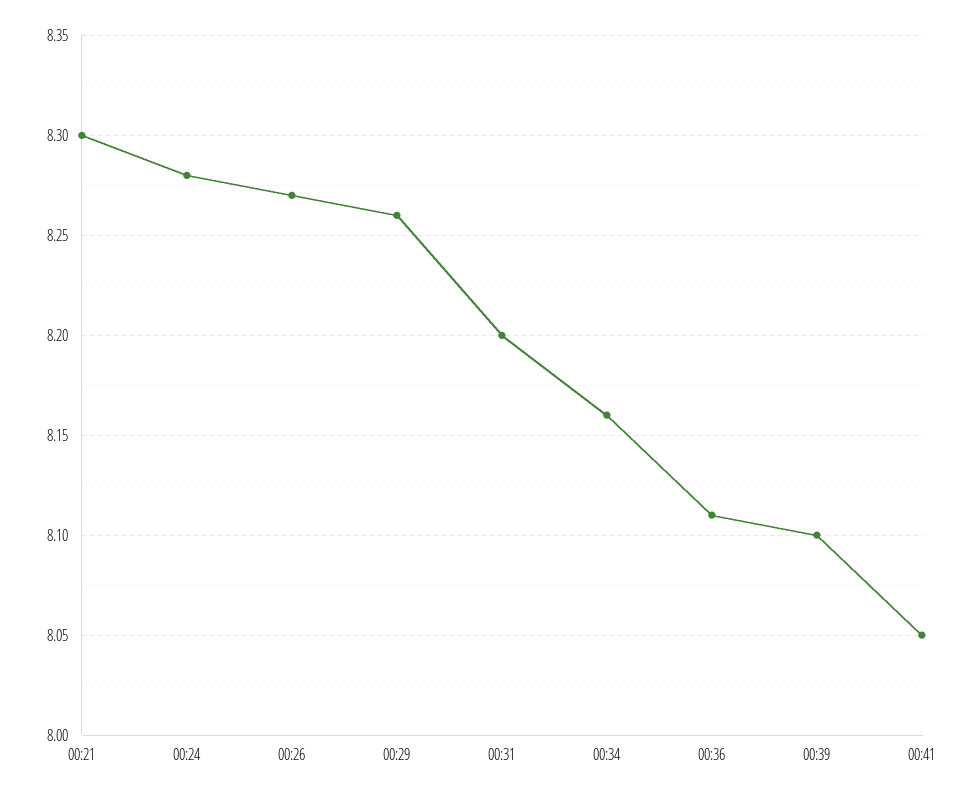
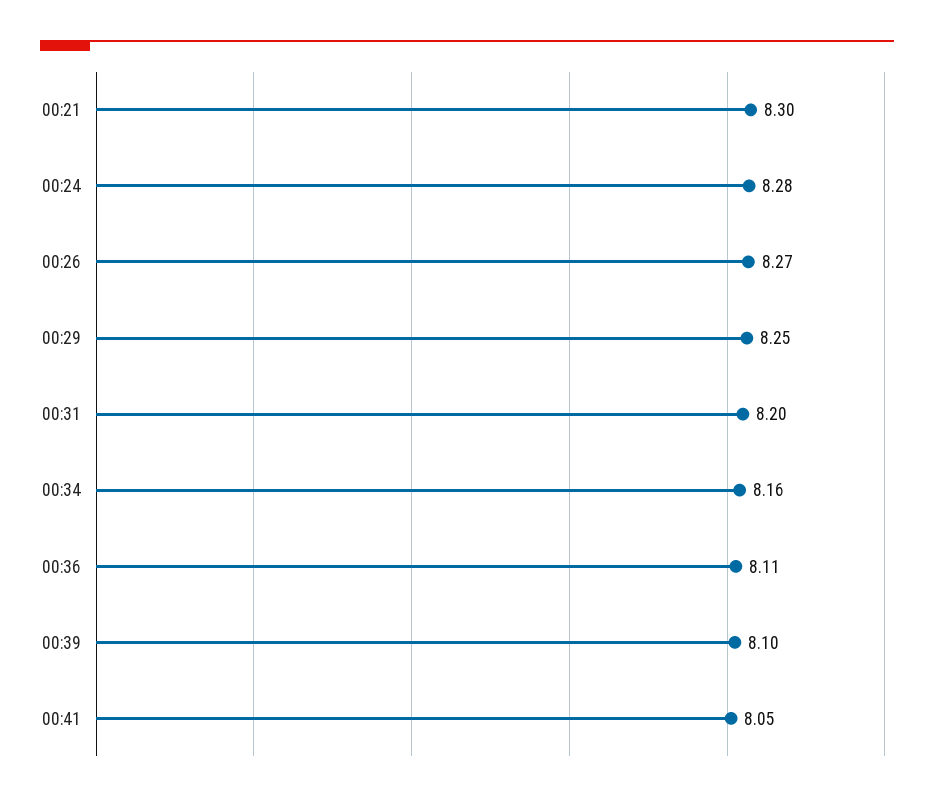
00:29: 8.26 -> 8.25

